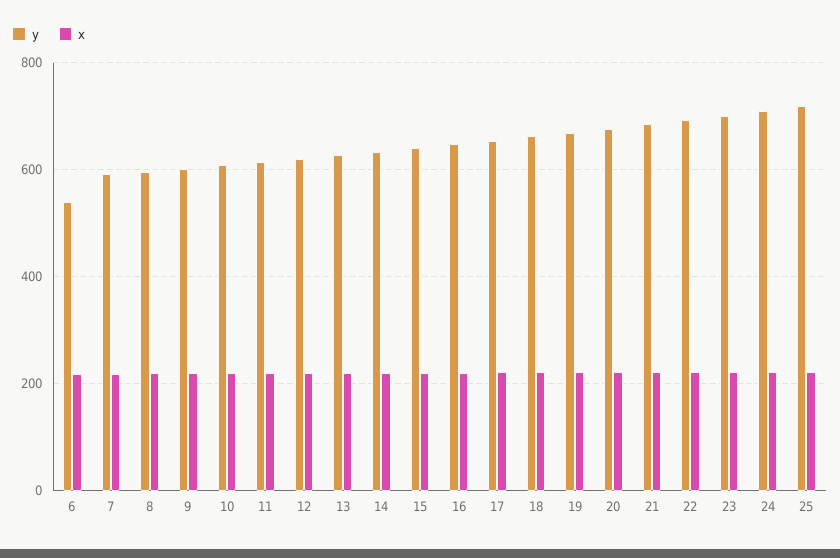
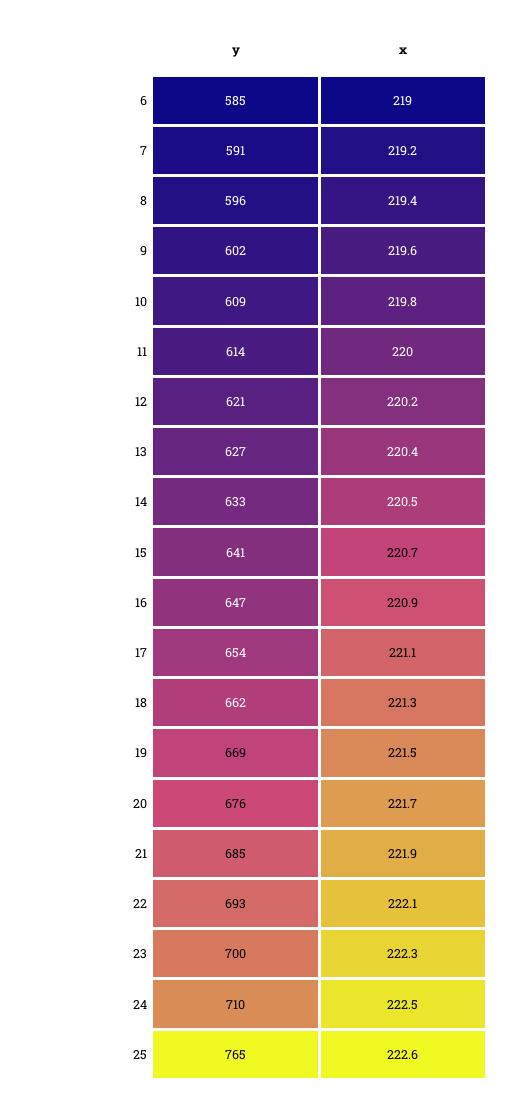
y, 6: 540 -> 585
y, 25: 720 -> 765

